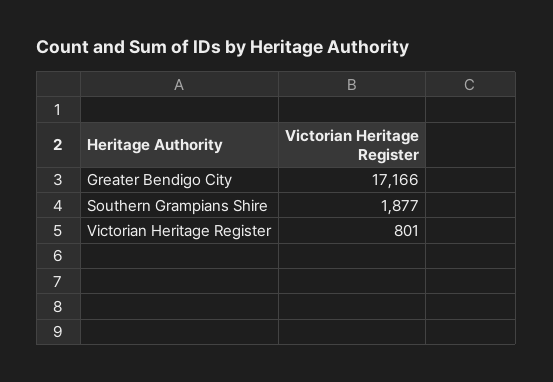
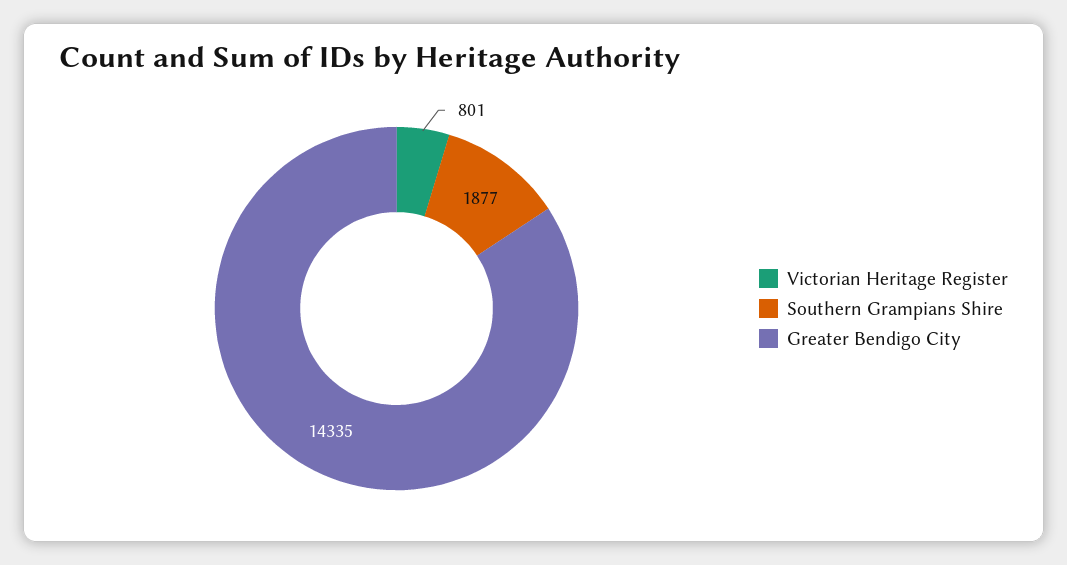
Greater Bendigo City: 17166 -> 14335

